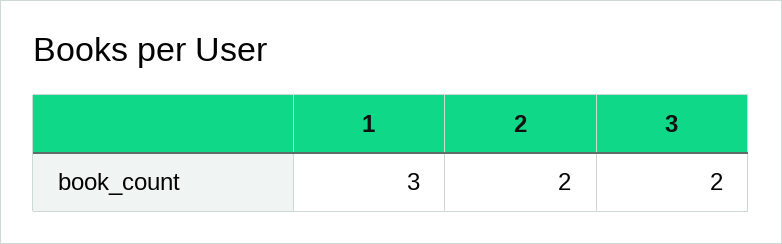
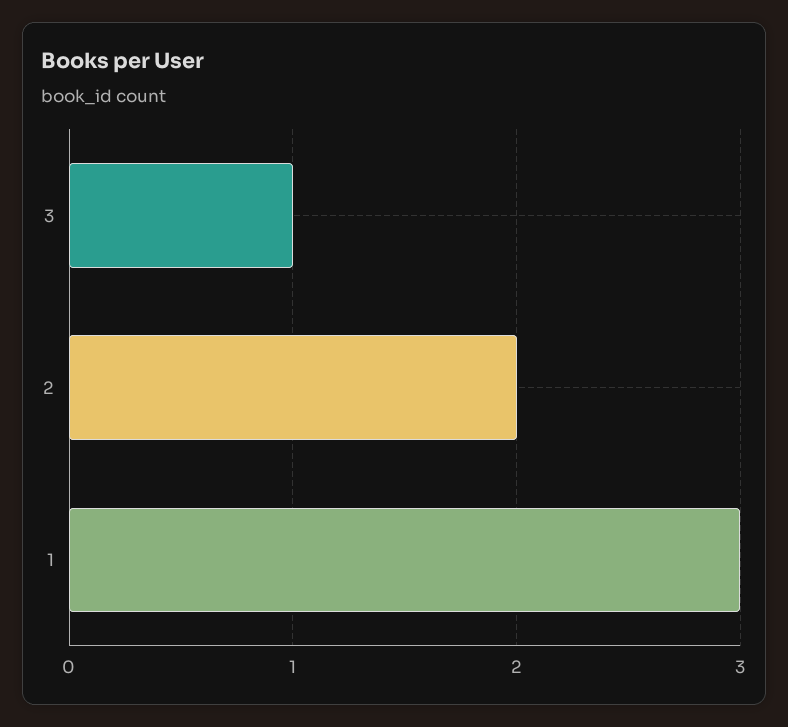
3: 2 -> 1

